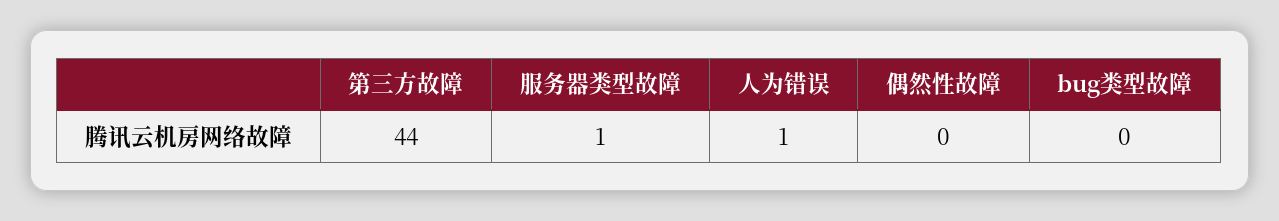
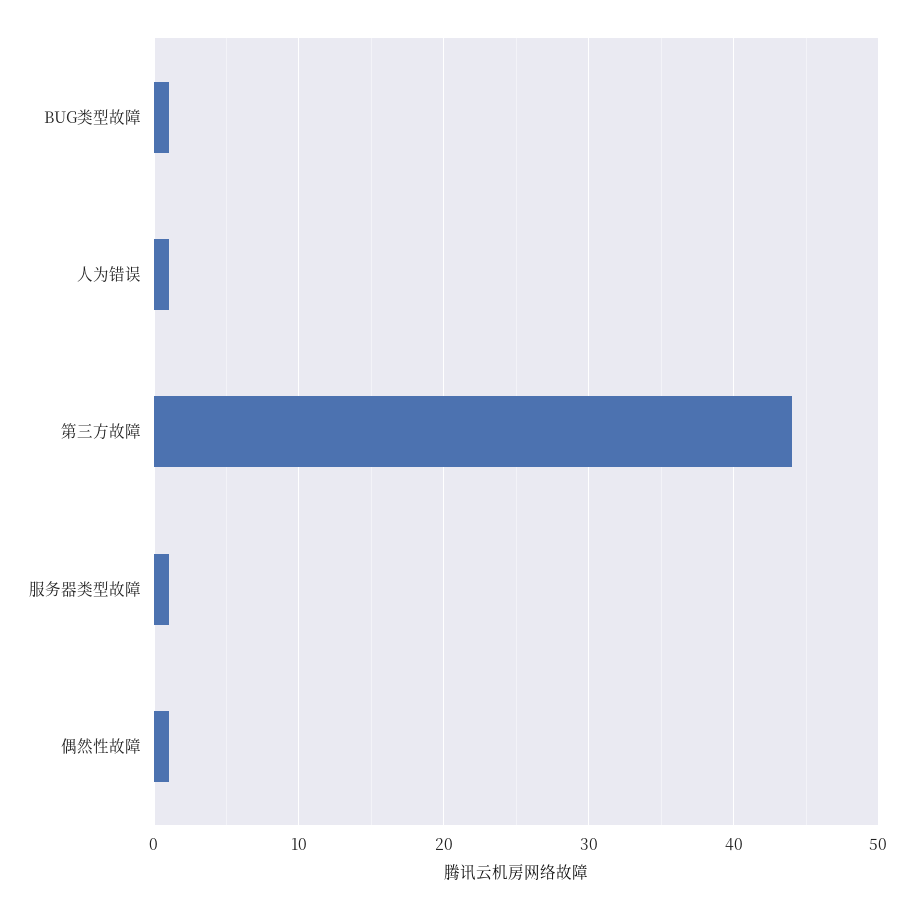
偶然性故障: 0 -> 1
bug类型故障: 0 -> 1

